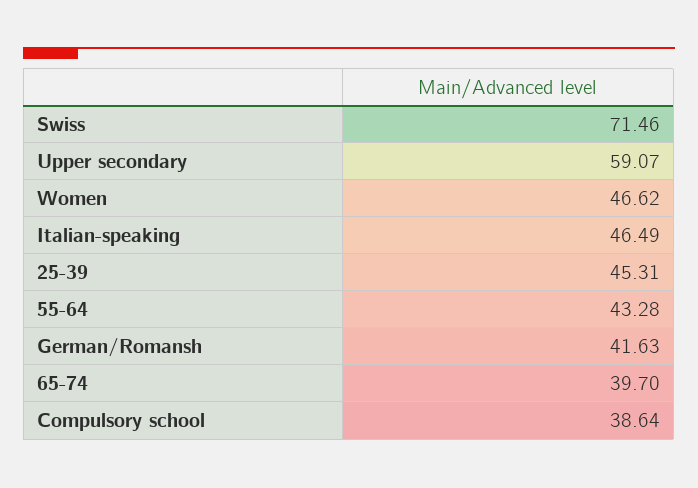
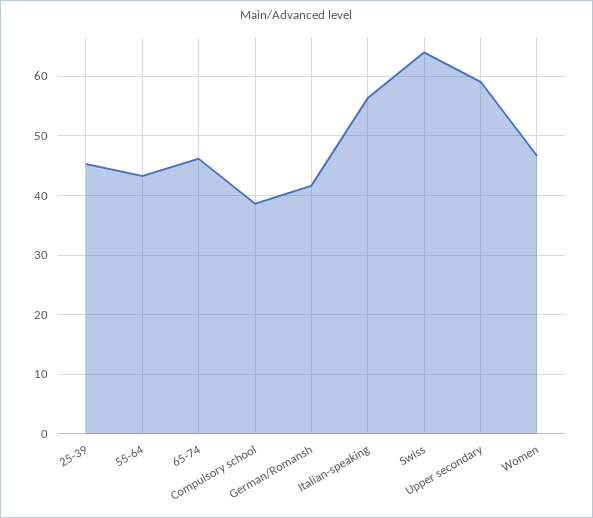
Swiss: 71.46 -> 64
Italian-speaking: 46.49 -> 56
65-74: 39.7 -> 46

